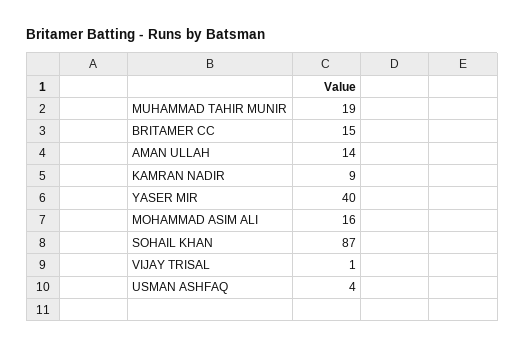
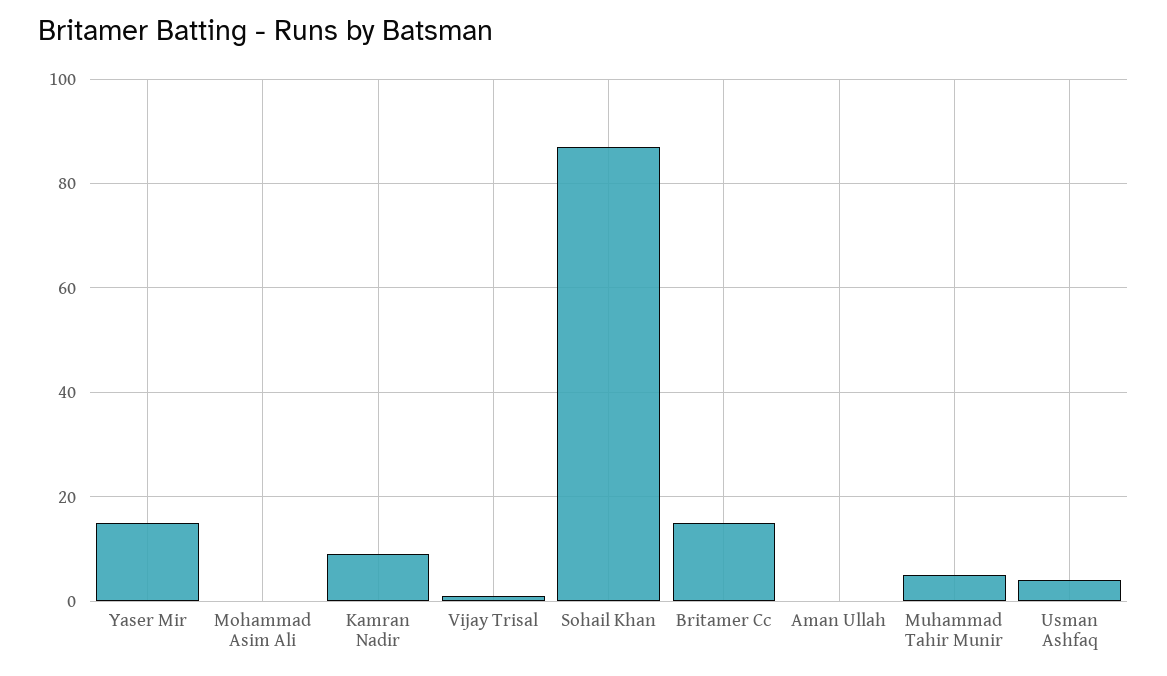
MUHAMMAD TAHIR MUNIR: 19 -> 5
AMAN ULLAH: 14 -> 0
YASER MIR: 40 -> 15
MOHAMMAD ASIM ALI: 16 -> 0

